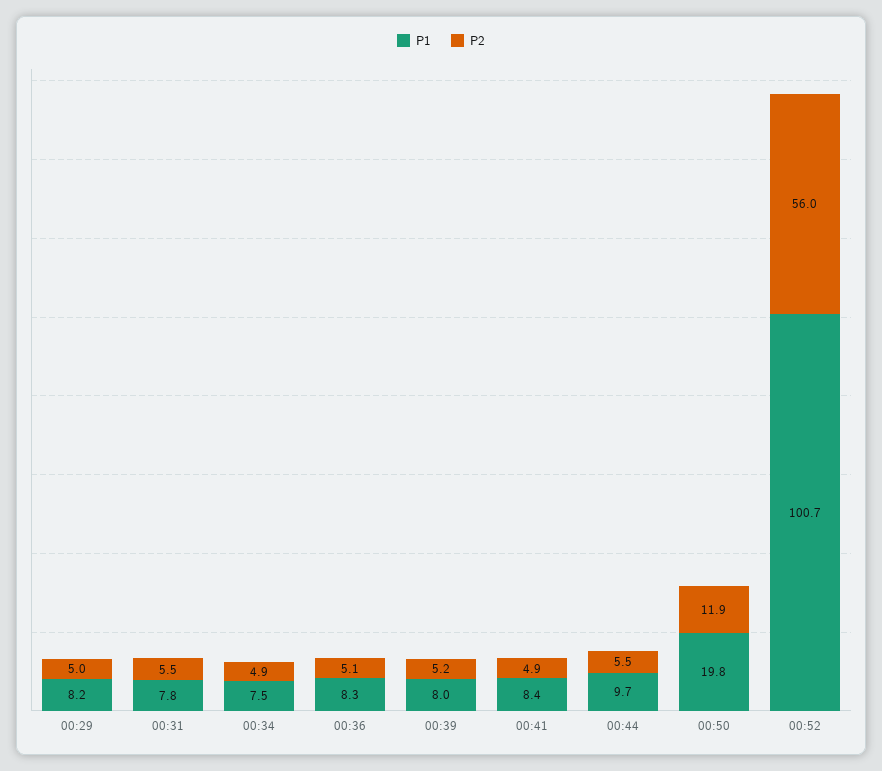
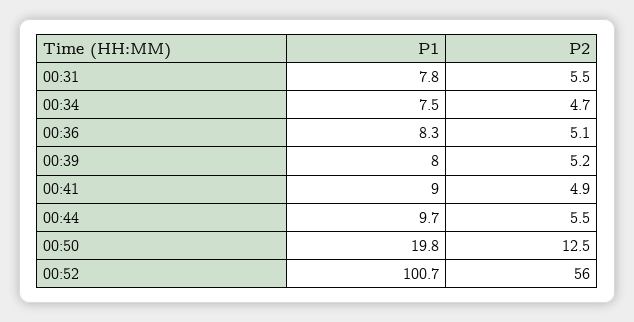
P1, 00:29: 8.2 -> none
P2, 00:29: 5 -> none
P2, 00:34: 4.9 -> 4.7
P1, 00:41: 8.4 -> 9
P2, 00:50: 11.9 -> 12.5

